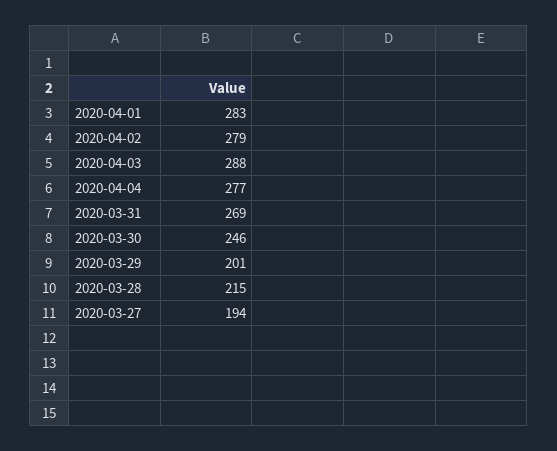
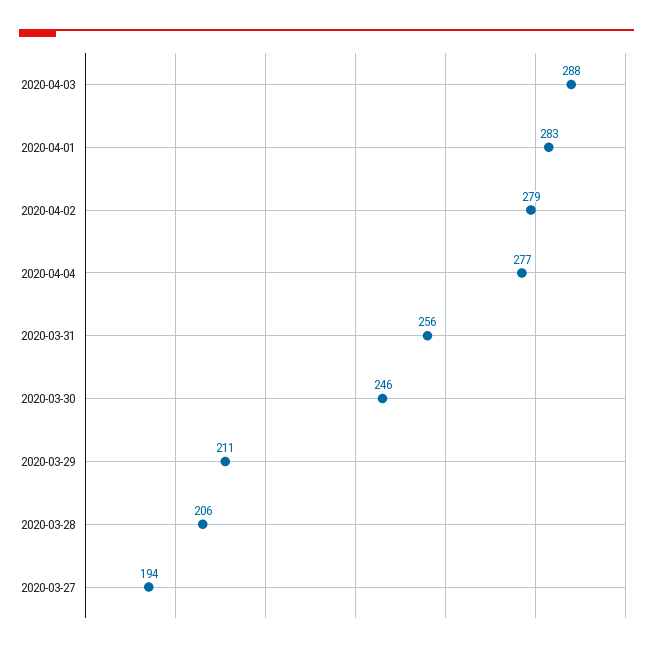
2020-03-31: 269 -> 256
2020-03-29: 201 -> 211
2020-03-28: 215 -> 206

